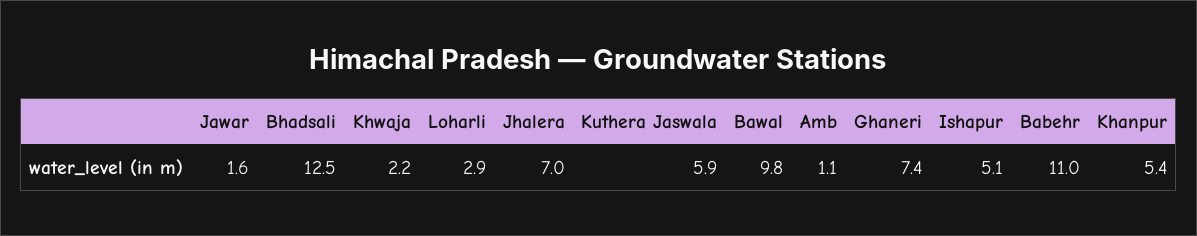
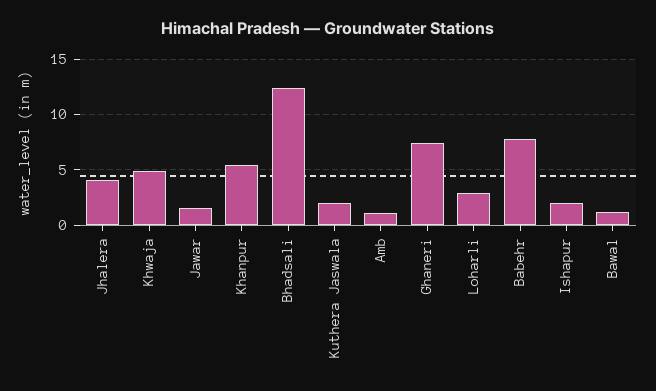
Khwaja: 2.2 -> 5
Jhalera: 7 -> 4
Kuthera Jaswala: 5.9 -> 2
Bawal: 9.8 -> 1
Ishapur: 5.1 -> 2
Babehr: 11 -> 8

